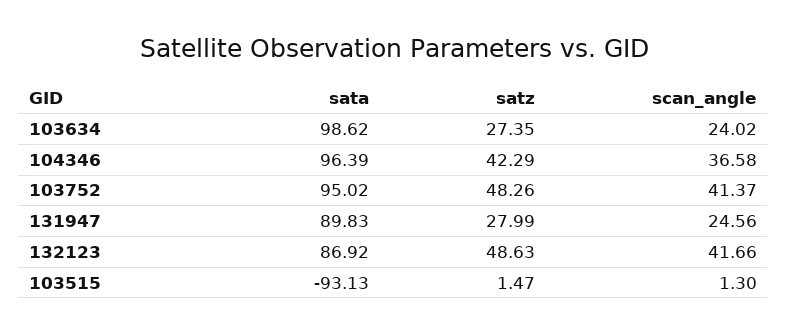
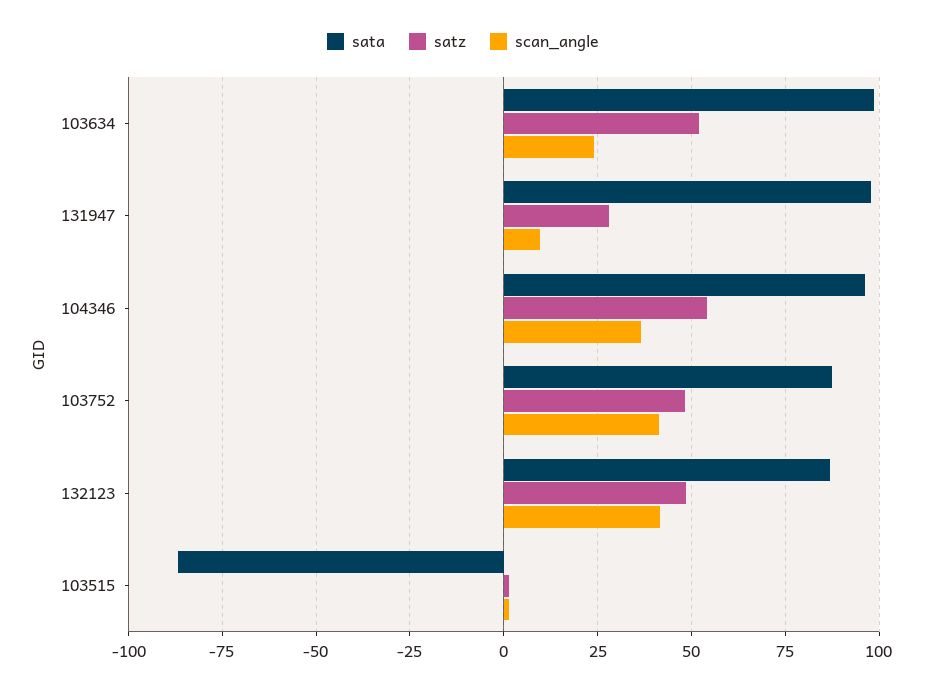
satz, 103634: 27.35 -> 52.5
satz, 104346: 42.29 -> 55
sata, 103752: 95.02 -> 87.5
sata, 131947: 89.83 -> 97.5
scan_angle, 131947: 24.56 -> 10
sata, 103515: -93.13 -> -87.5

